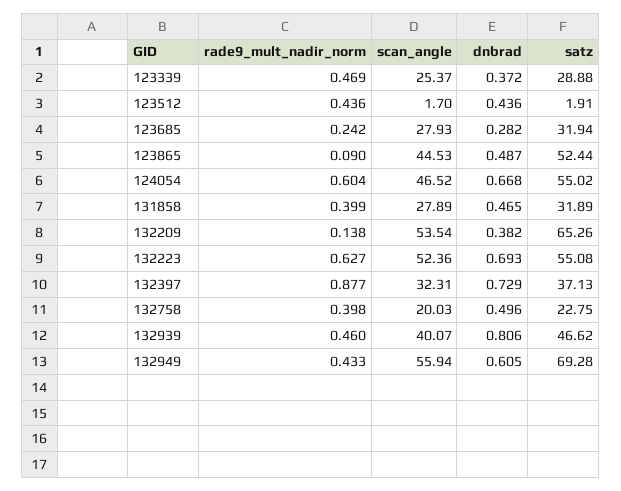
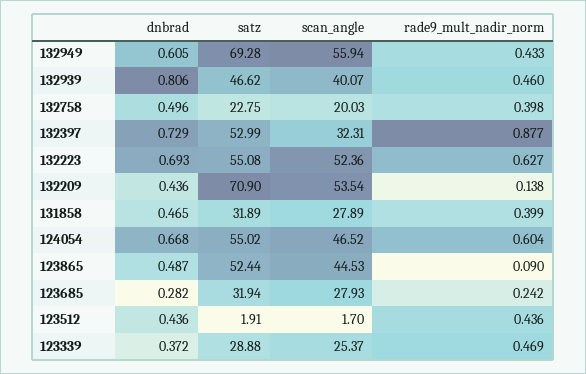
dnbrad, 132209: 0.382 -> 0.436
satz, 132209: 65.26 -> 70.9
satz, 132397: 37.13 -> 52.99

